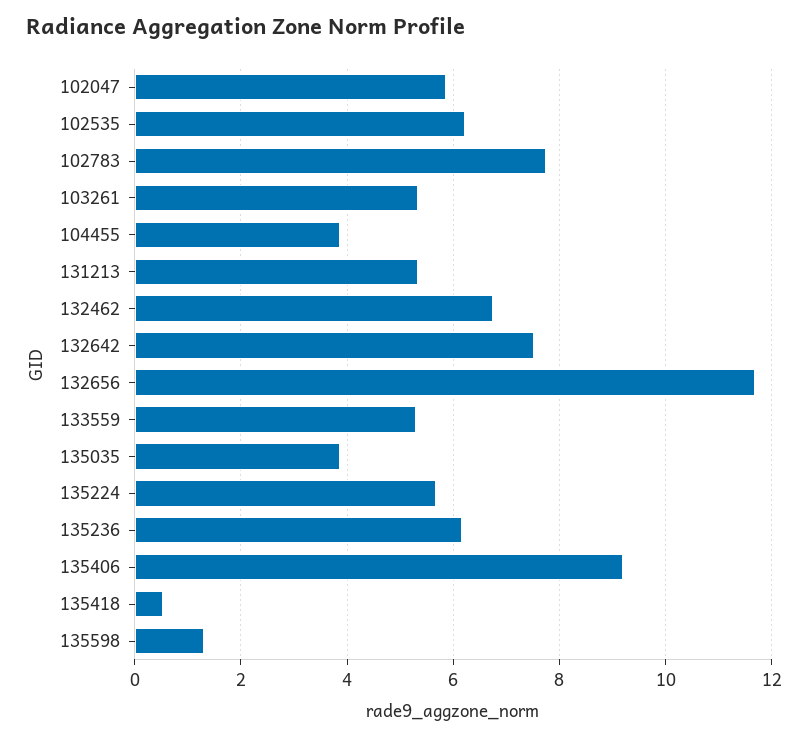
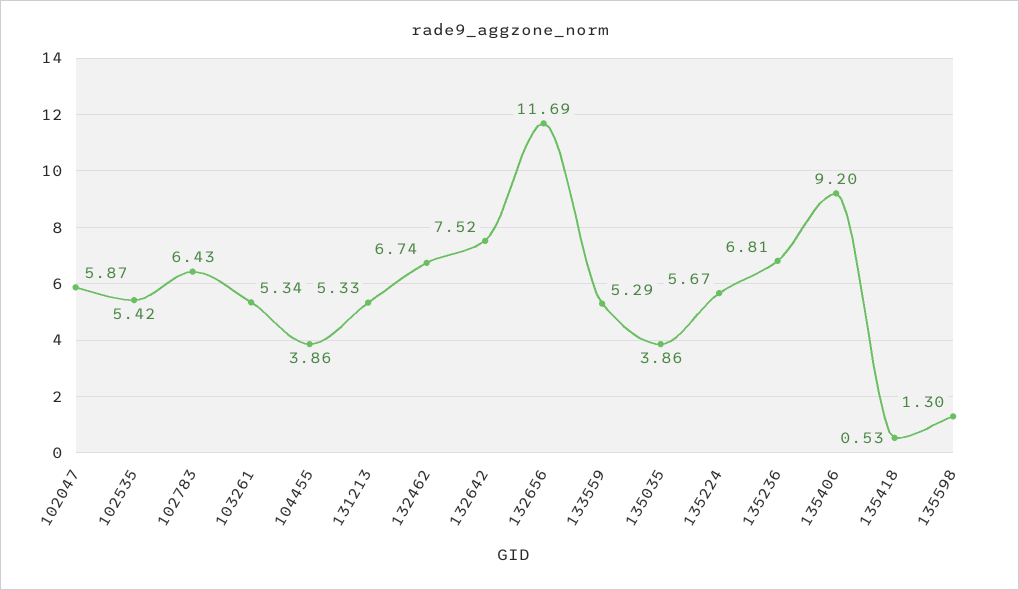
102535: 6.2 -> 5.42
102783: 7.8 -> 6.43
135236: 6.2 -> 6.81

